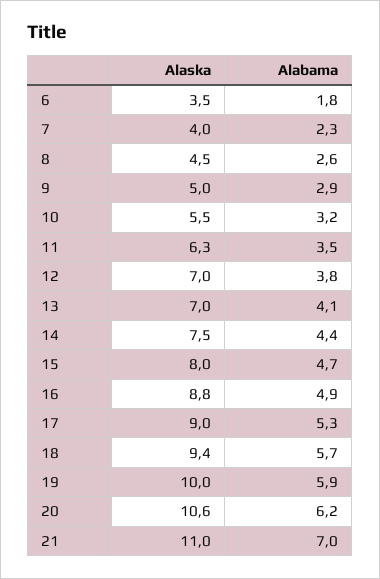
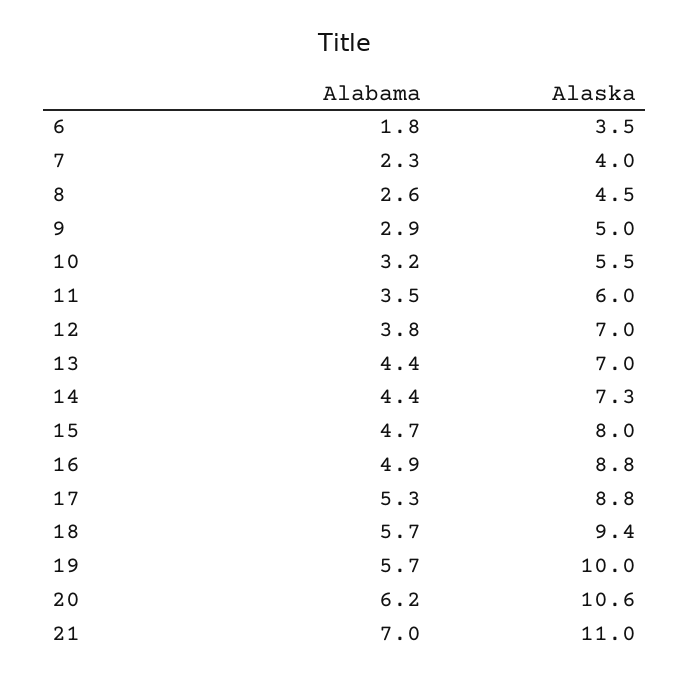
Alaska, 11: 6.3 -> 6
Alabama, 13: 4.1 -> 4.4
Alaska, 14: 7.5 -> 7.3
Alaska, 17: 9 -> 8.8
Alabama, 19: 5.9 -> 5.7

